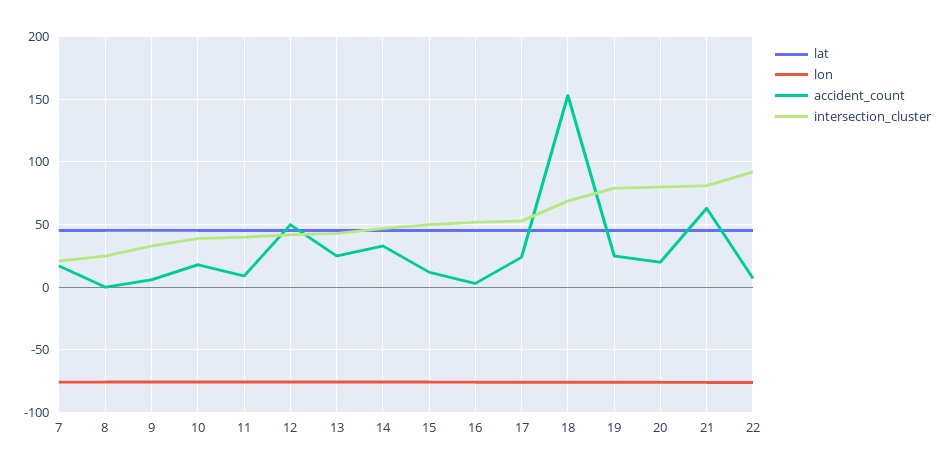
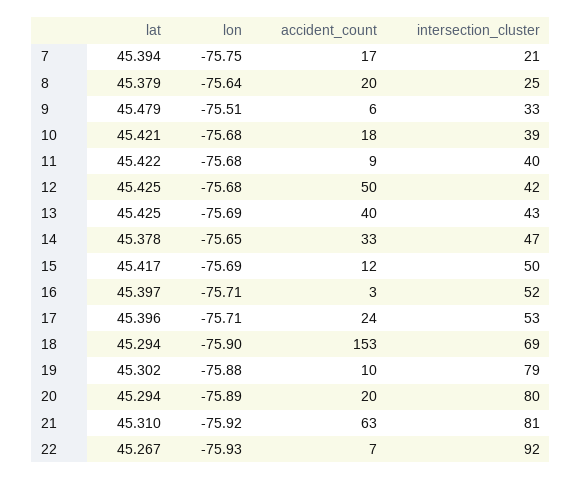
accident_count, 8: 0 -> 20
accident_count, 13: 25 -> 40
accident_count, 19: 25 -> 10

